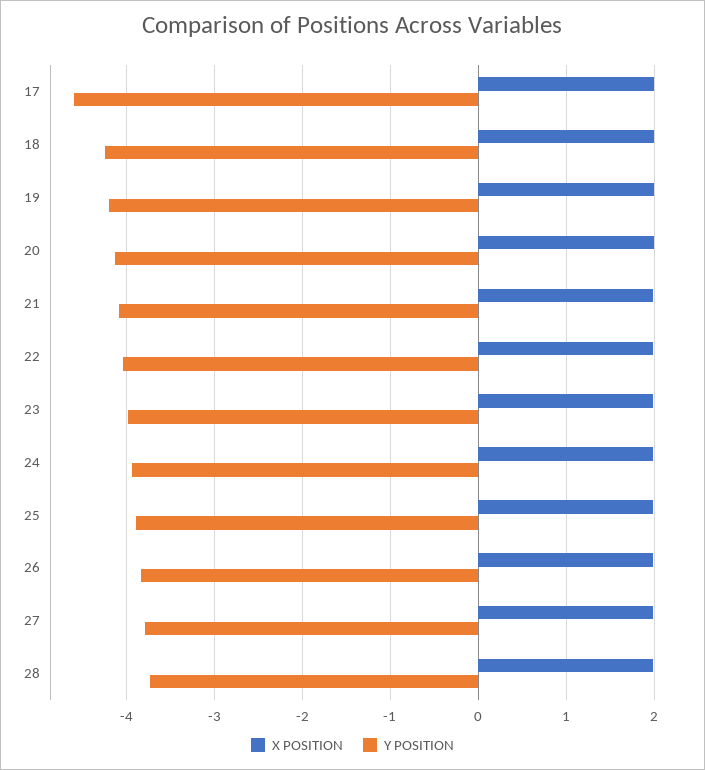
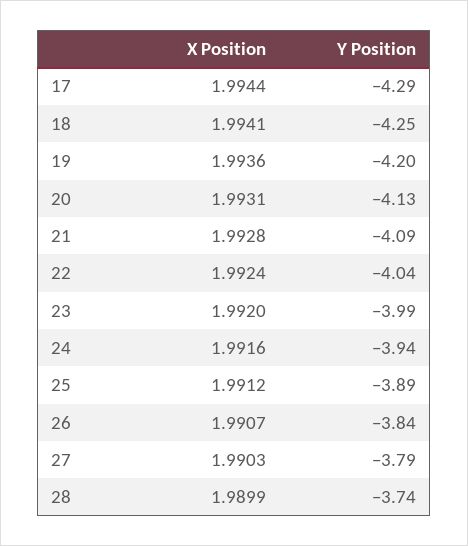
Y POSITION, 17: -4.6 -> -4.29

